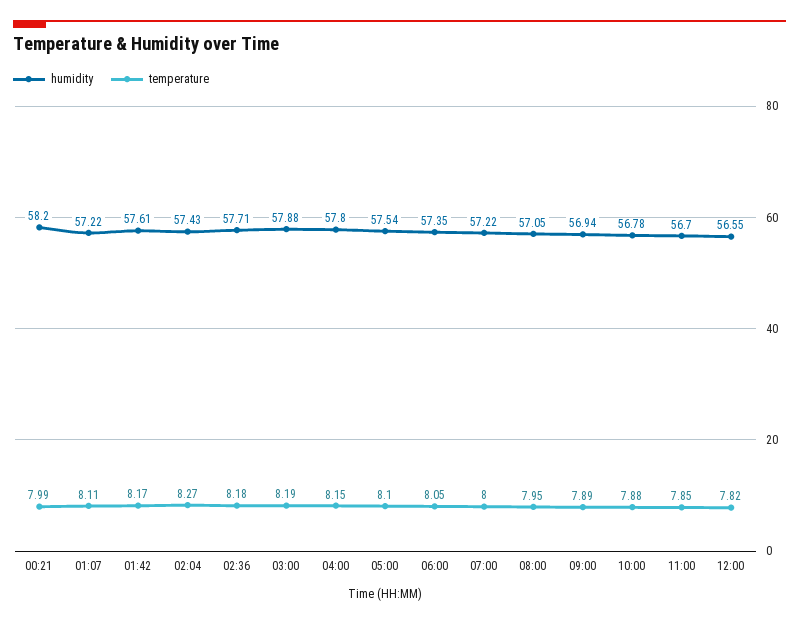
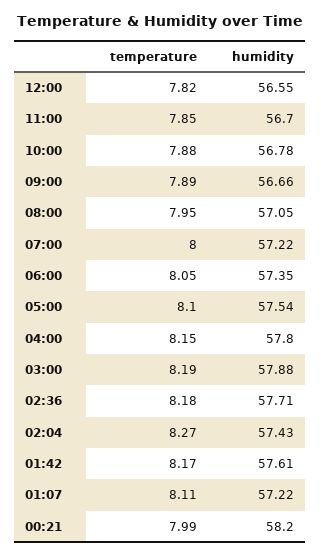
humidity, 09:00: 56.94 -> 56.66

